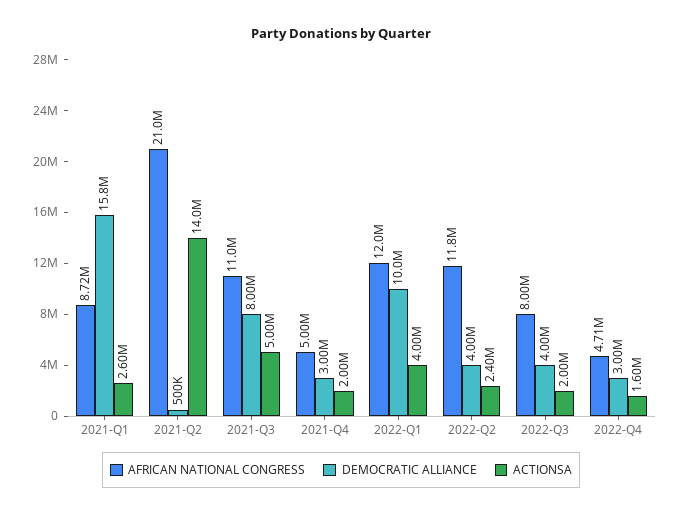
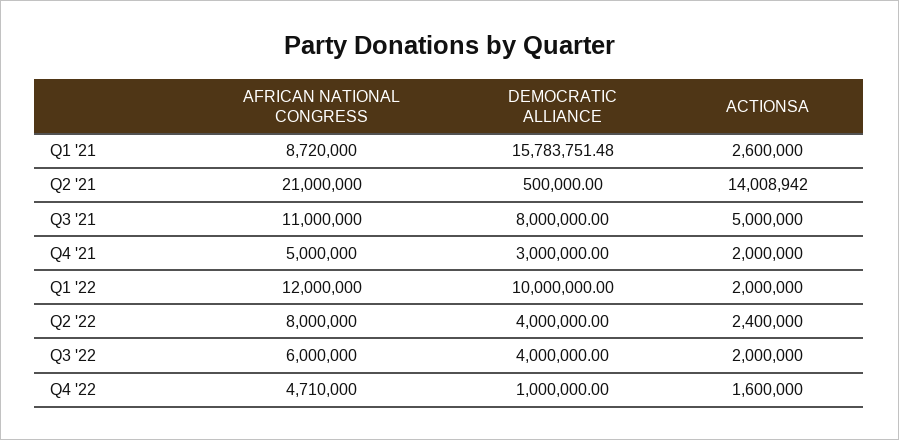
ACTIONSA, 2022-Q1: 4000000 -> 2000000
AFRICAN NATIONAL CONGRESS, 2022-Q2: 11800000 -> 8000000
AFRICAN NATIONAL CONGRESS, 2022-Q3: 8000000 -> 6000000
DEMOCRATIC ALLIANCE, 2022-Q4: 3000000 -> 1000000

